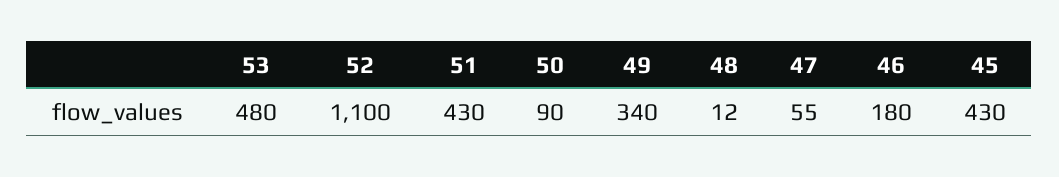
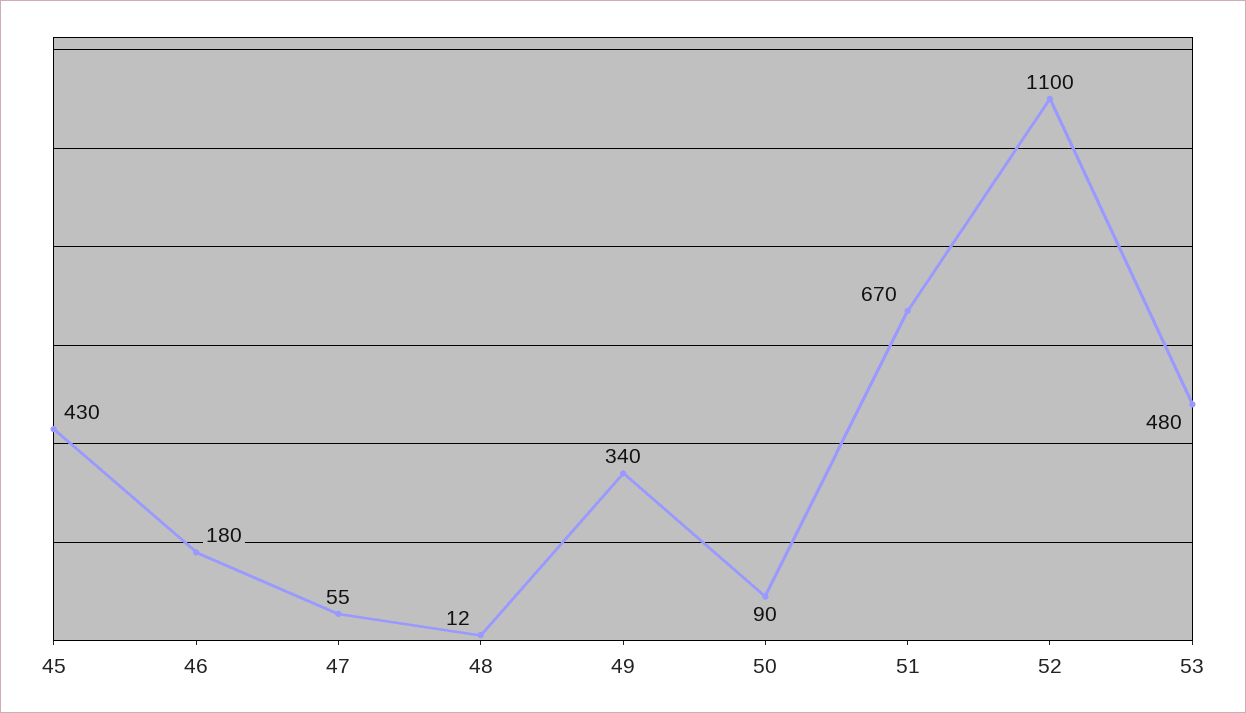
51: 430 -> 670

